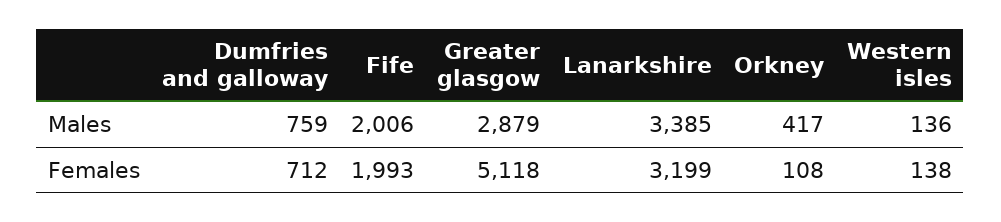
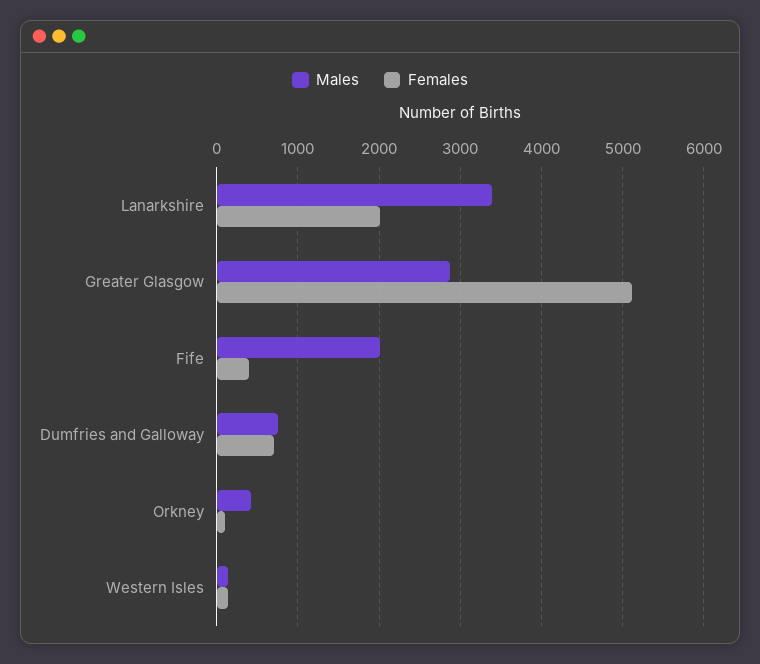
Females, Fife: 1993 -> 400
Females, Lanarkshire: 3199 -> 2000

